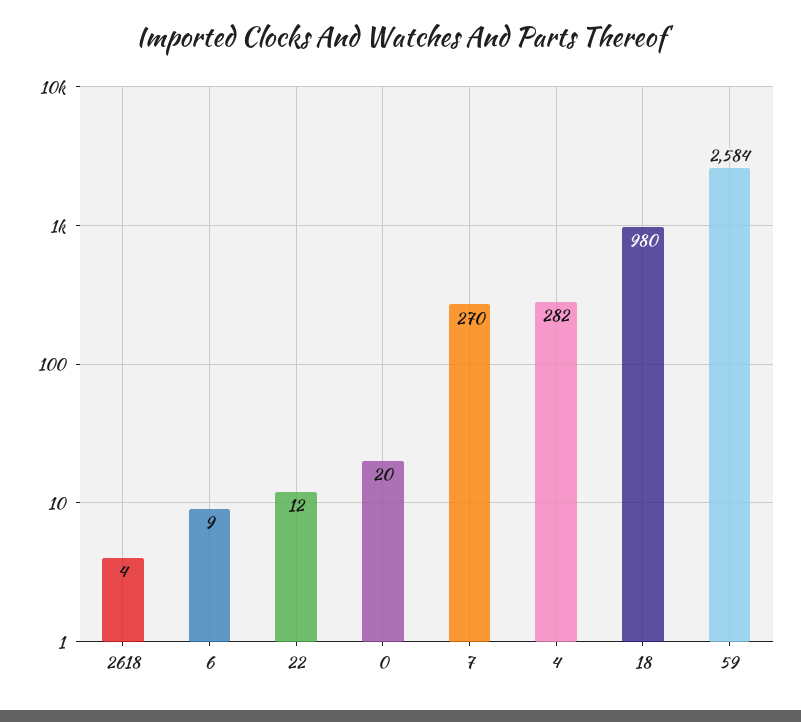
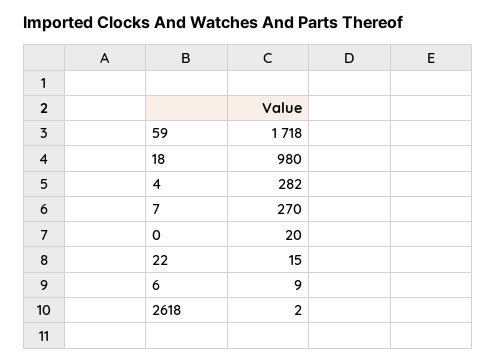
2618: 4 -> 2
22: 12 -> 15
59: 2584 -> 1718

